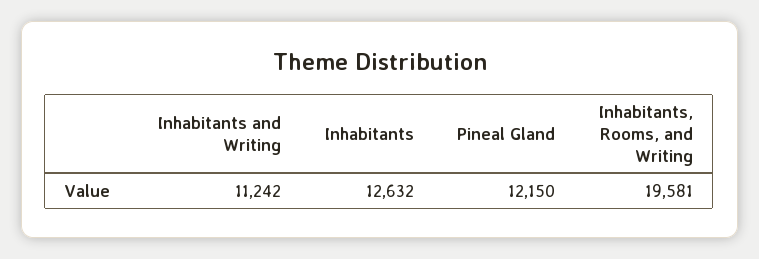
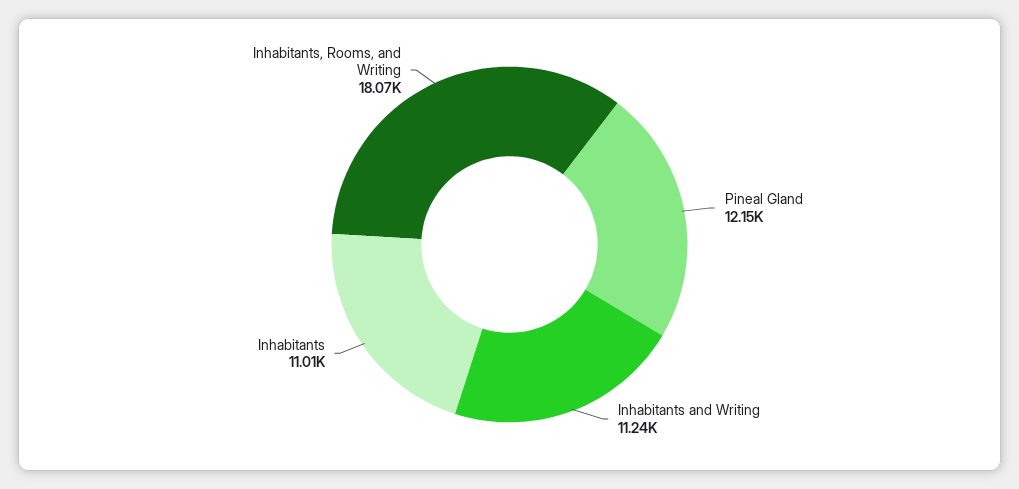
Inhabitants: 12632 -> 11010
Inhabitants, Rooms, and Writing: 19581 -> 18070

